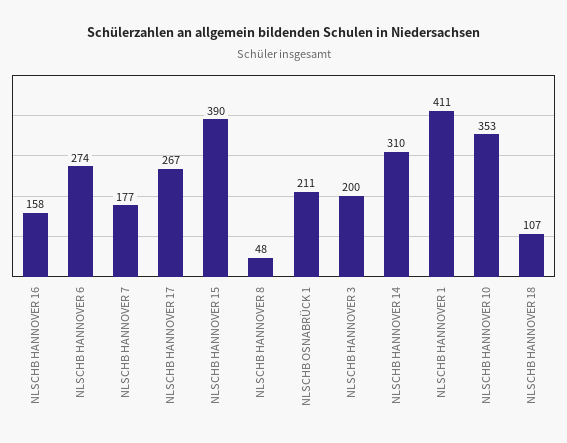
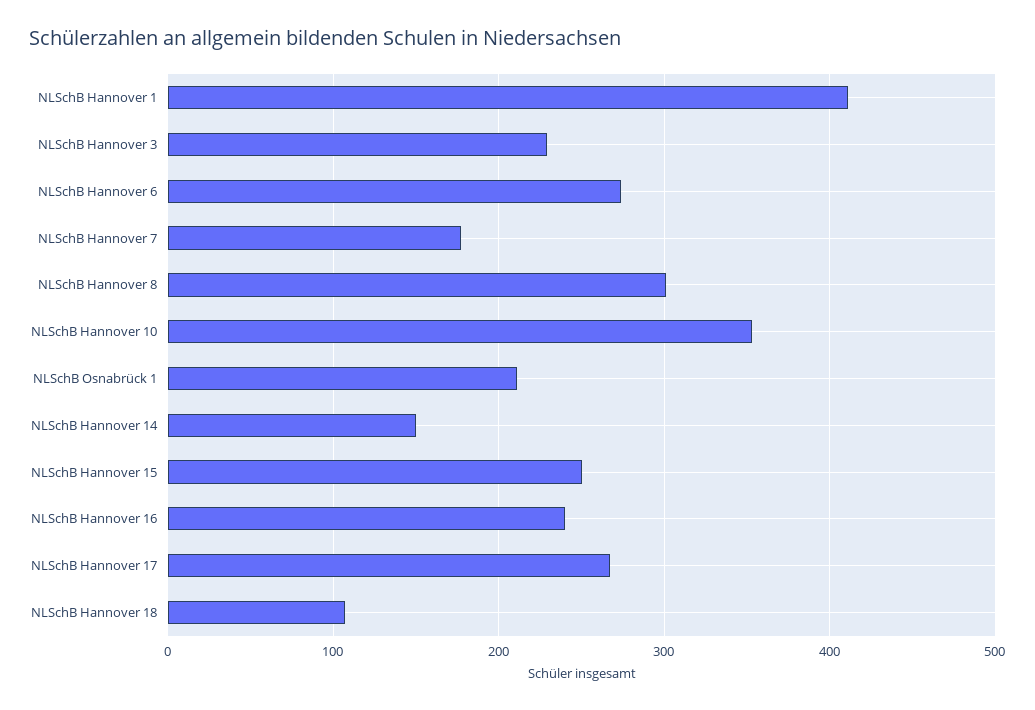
NLSCHB HANNOVER 16: 158 -> 240
NLSCHB HANNOVER 15: 390 -> 250
NLSCHB HANNOVER 8: 48 -> 300
NLSCHB HANNOVER 3: 200 -> 230
NLSCHB HANNOVER 14: 310 -> 150

